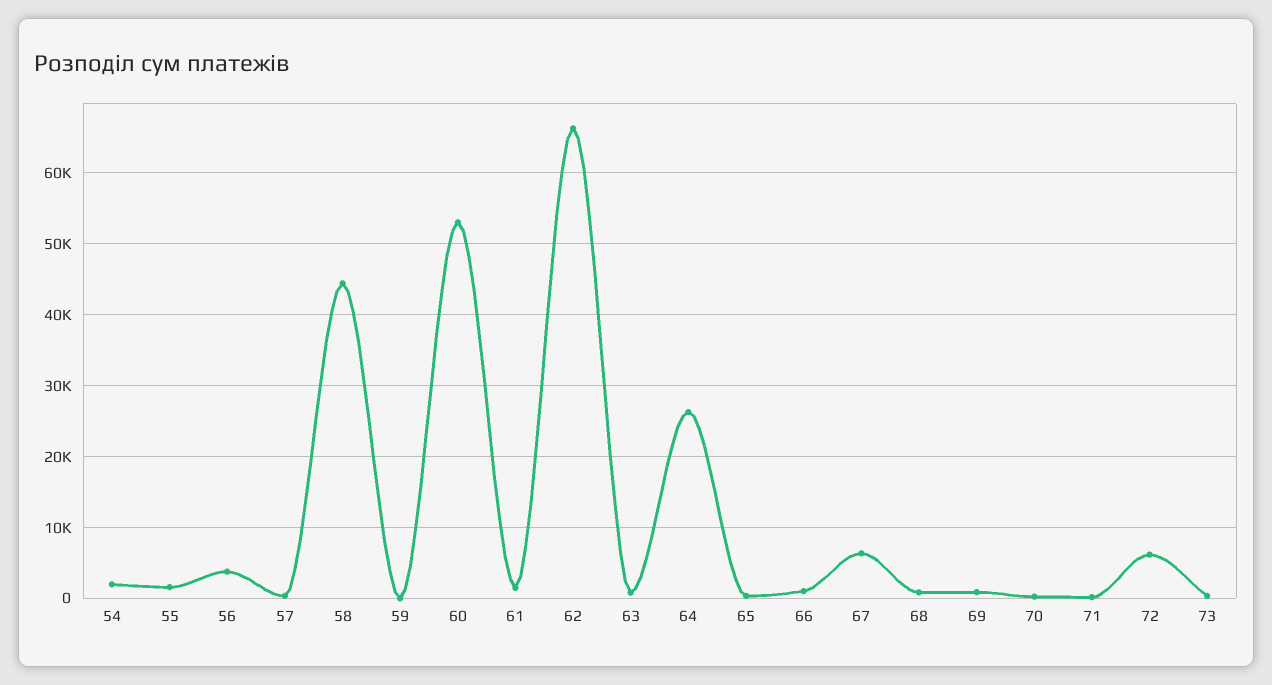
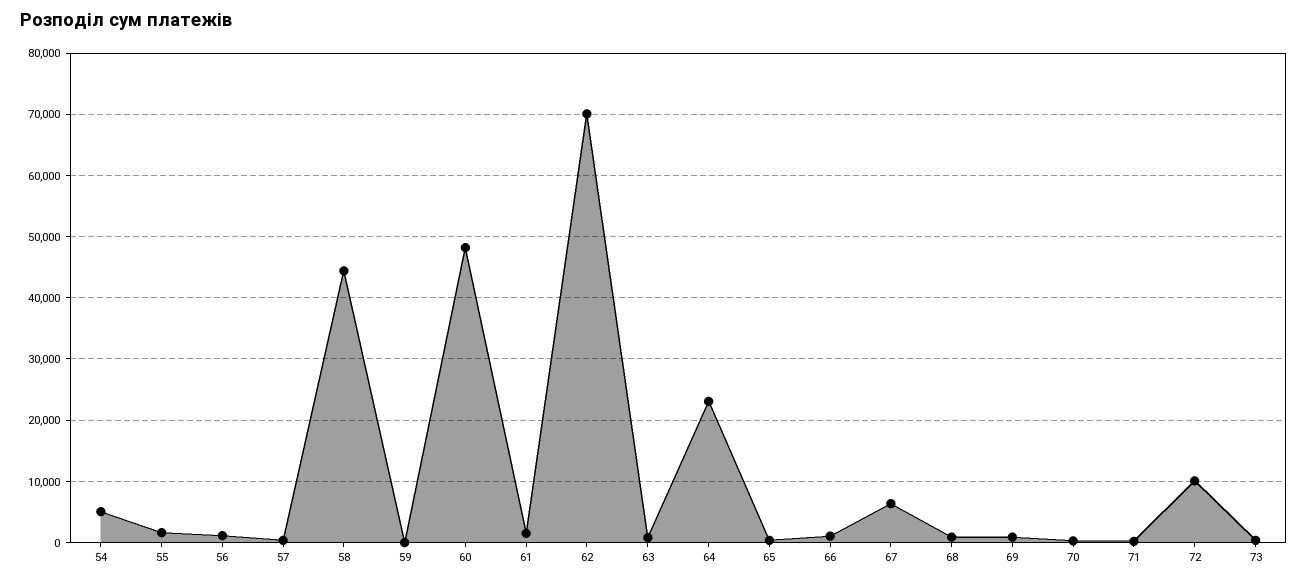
54: 2000 -> 5000
56: 4000 -> 1000
60: 53000 -> 48000
62: 66000 -> 70000
64: 26000 -> 23000
72: 6000 -> 10000

